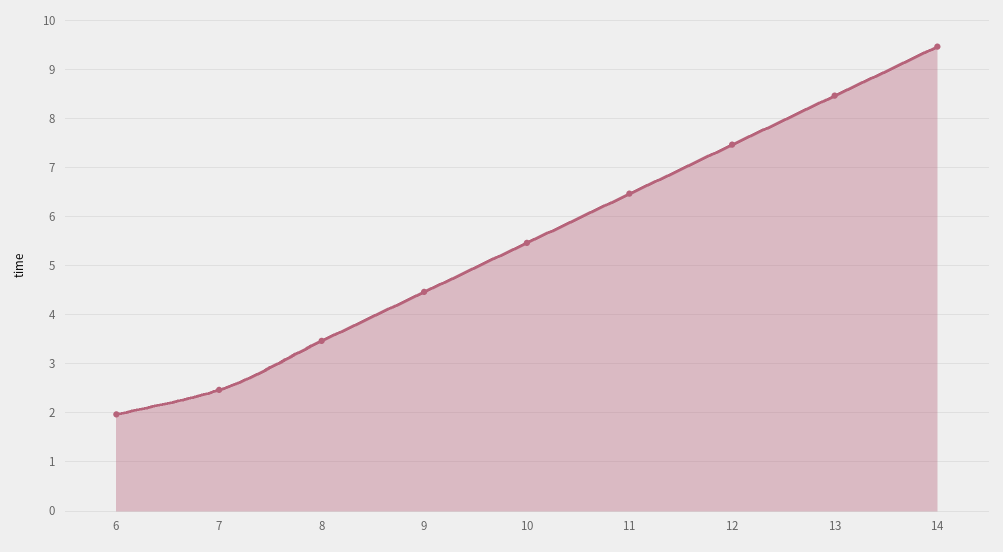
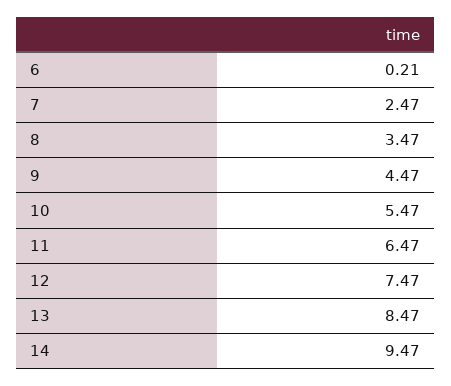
6: 2 -> 0.21

